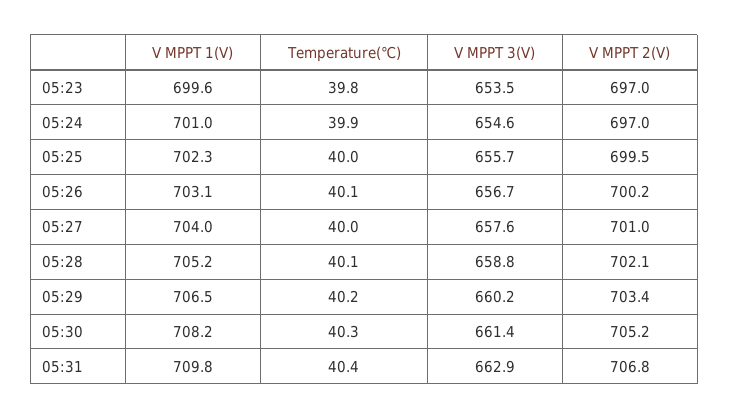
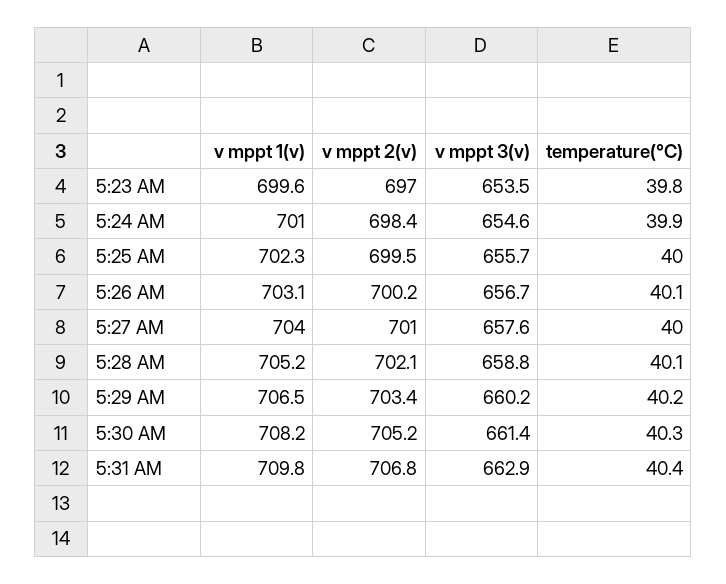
V MPPT 2(V), 05:24: 697 -> 698.4

